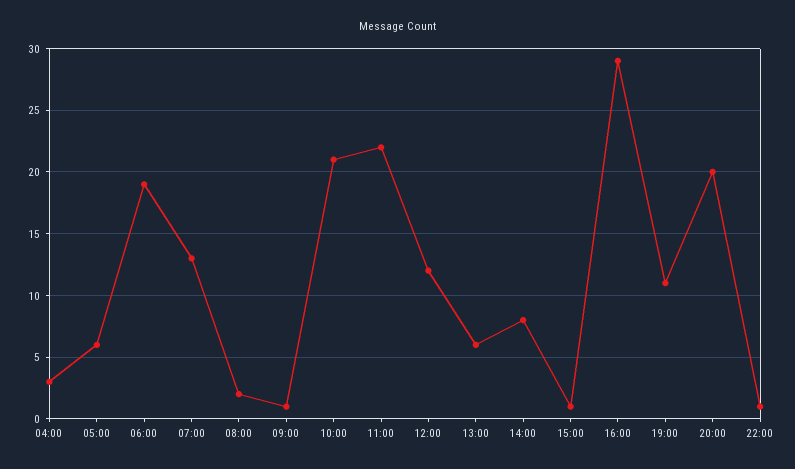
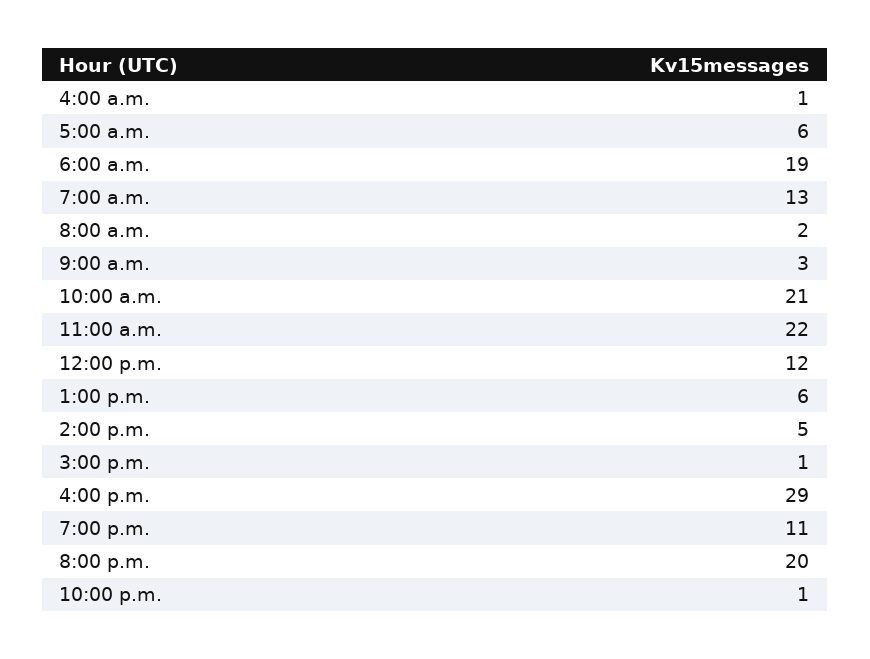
04:00: 3 -> 1
09:00: 1 -> 3
14:00: 8 -> 5

